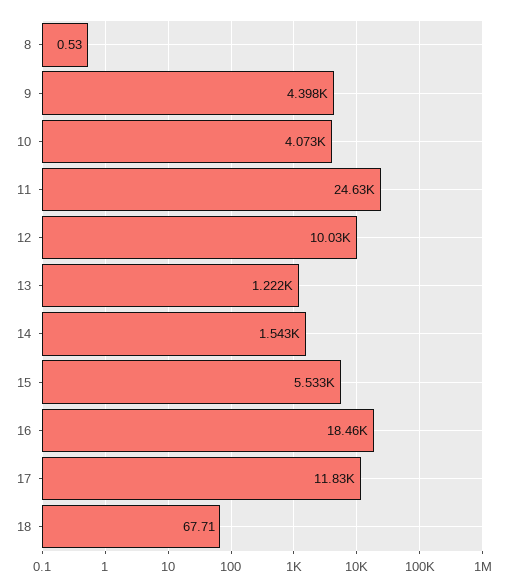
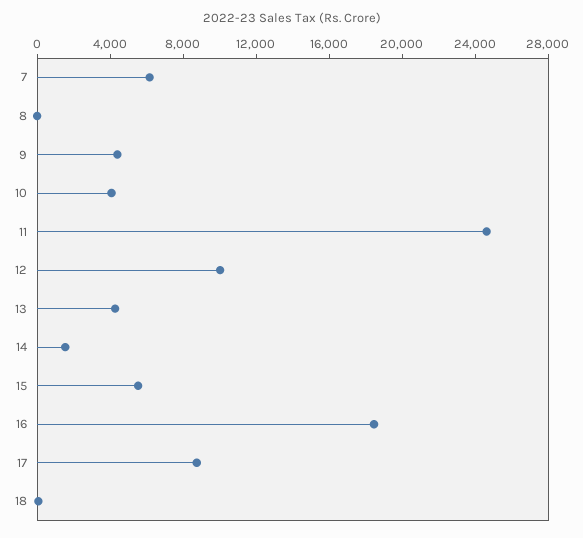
13: 1222 -> 4000
17: 11830 -> 9000
7: none -> 6000

